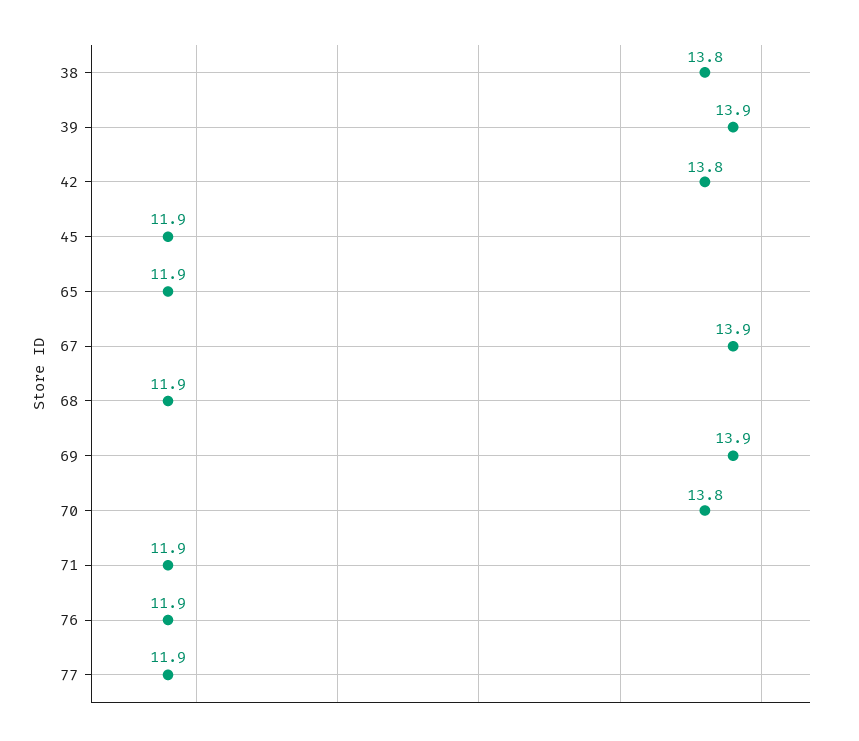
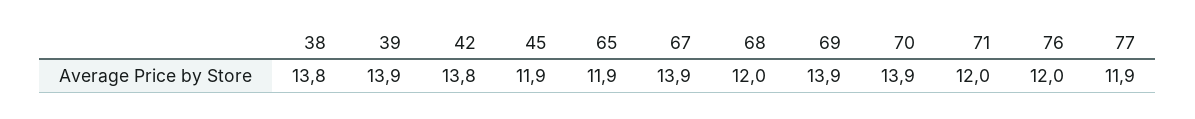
68: 11.9 -> 12
70: 13.8 -> 13.9
71: 11.9 -> 12
76: 11.9 -> 12

